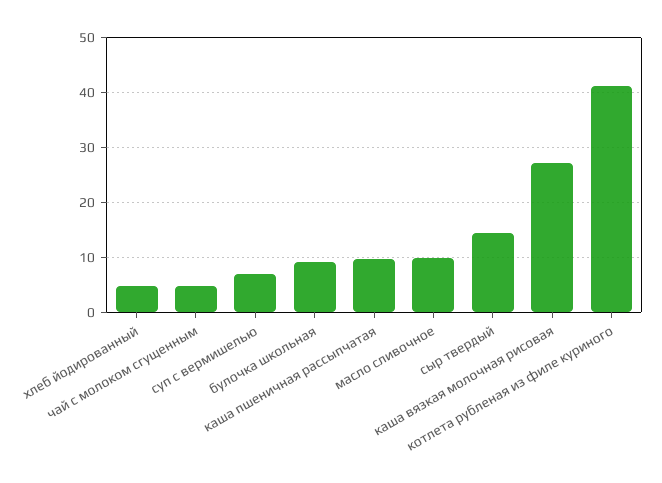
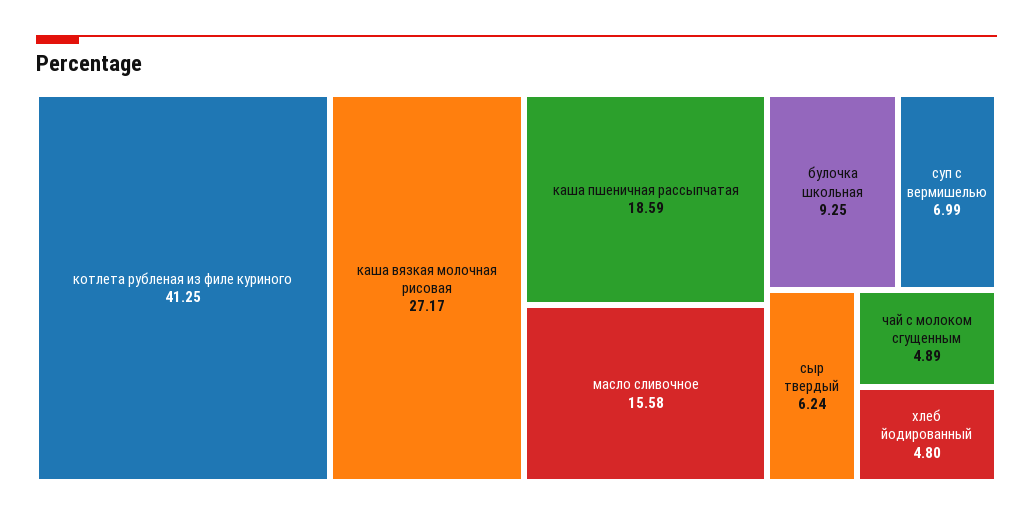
каша пшеничная рассыпчатая: 10 -> 18.59
масло сливочное: 10 -> 15.58
сыр твердый: 14 -> 6.24

